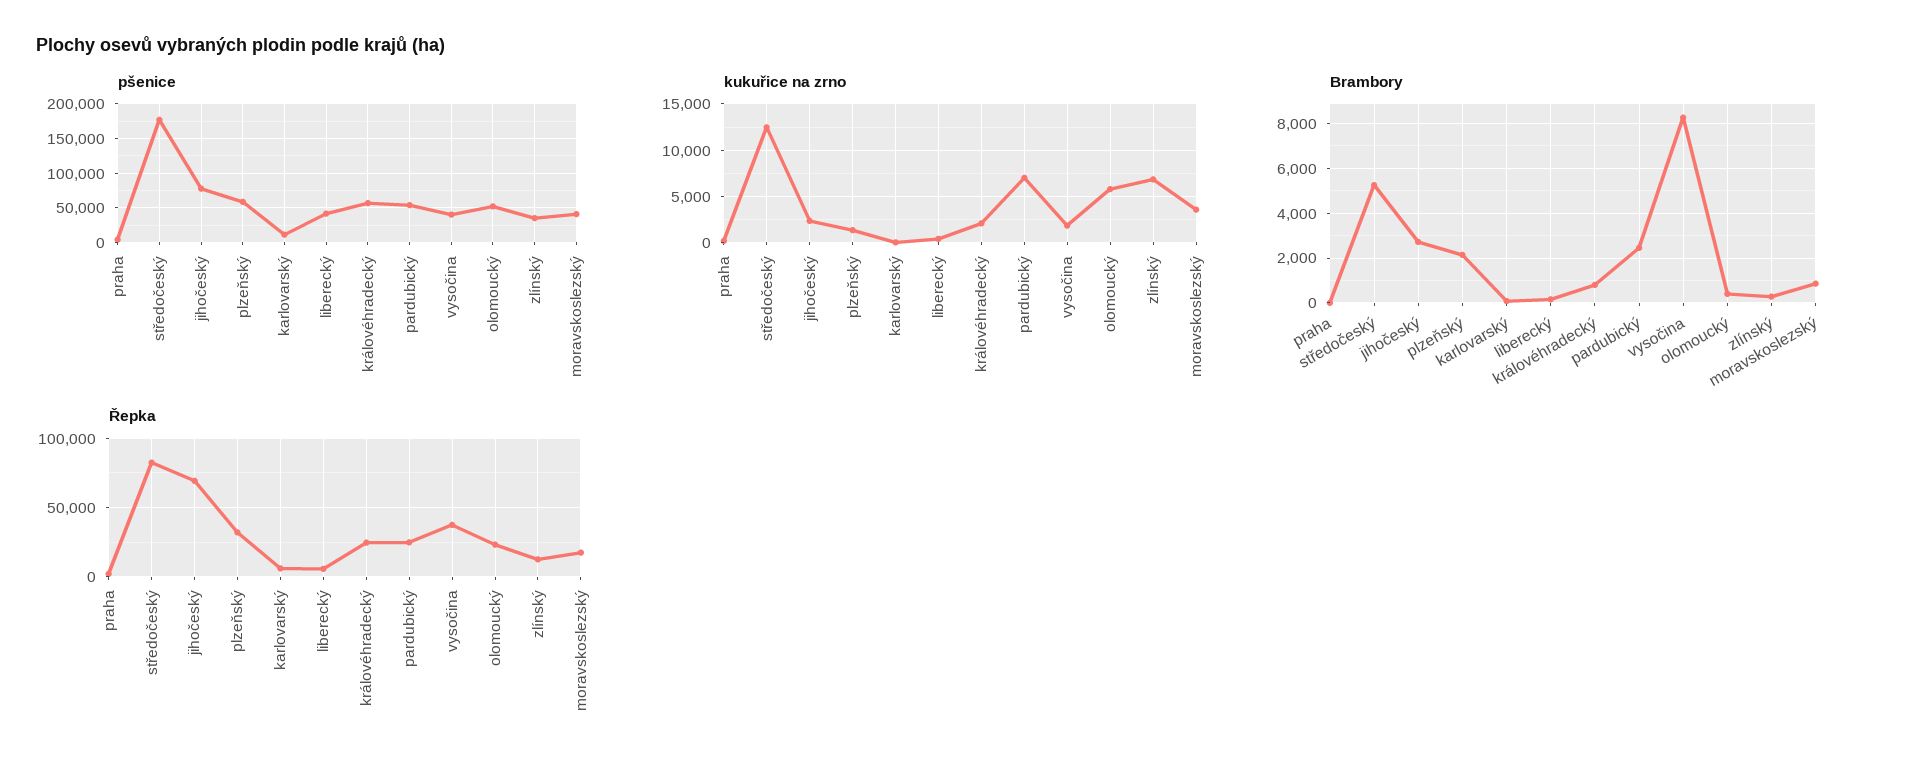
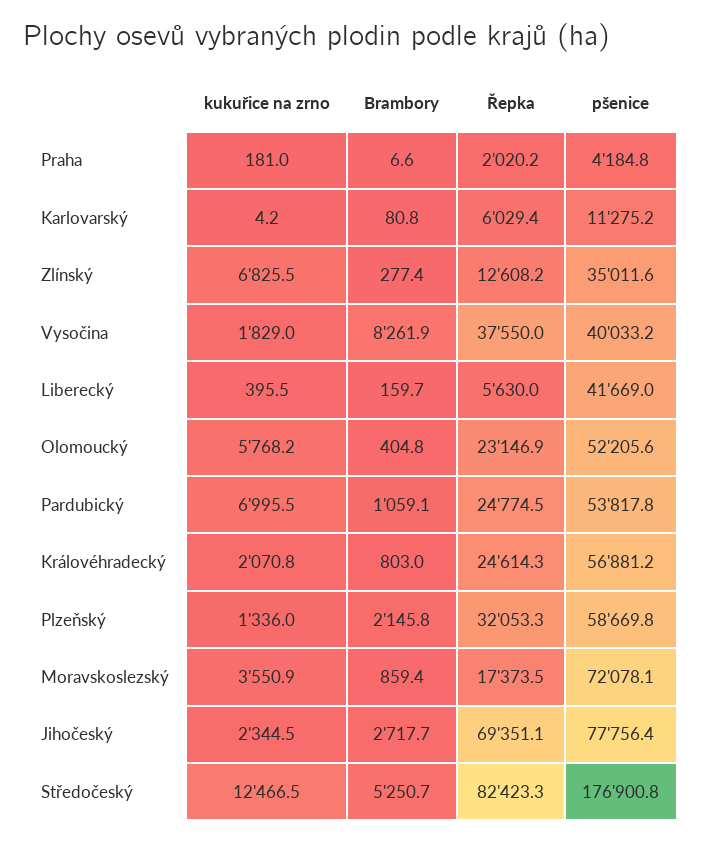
pšenice, moravskoslezský: 40000 -> 72078.1
Brambory, pardubický: 2500 -> 1059.1

